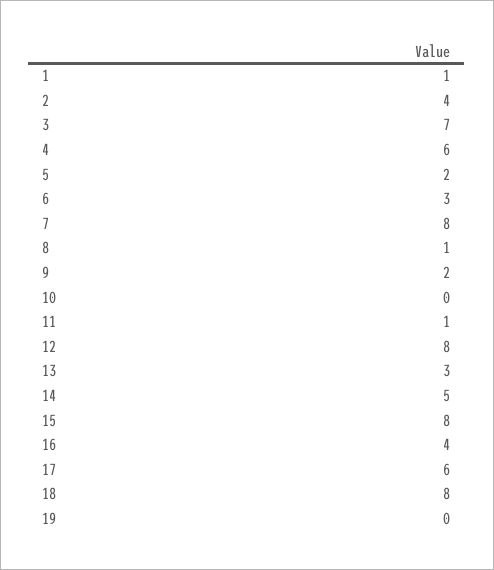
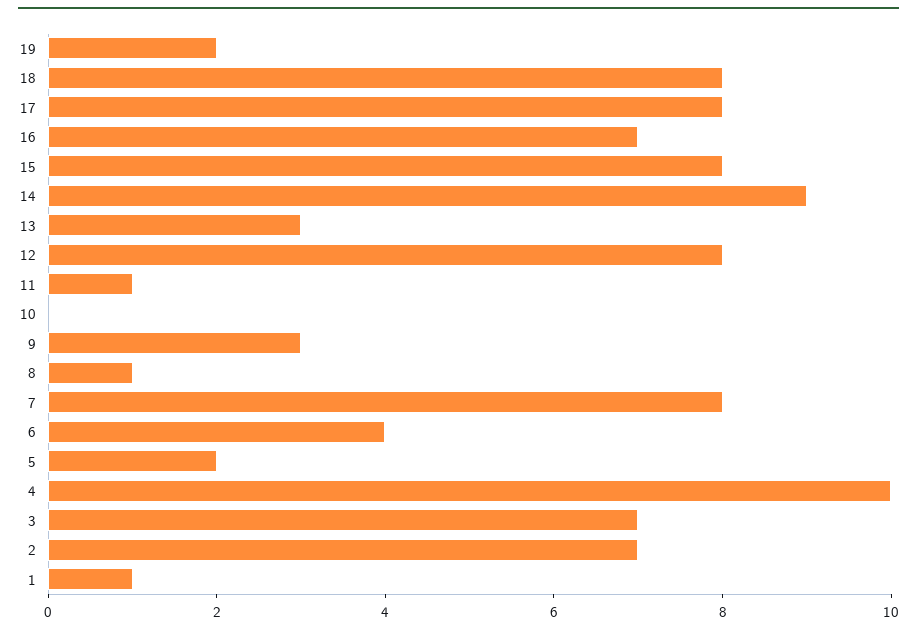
2: 4 -> 7
4: 6 -> 10
6: 3 -> 4
9: 2 -> 3
14: 5 -> 9
16: 4 -> 7
17: 6 -> 8
19: 0 -> 2

